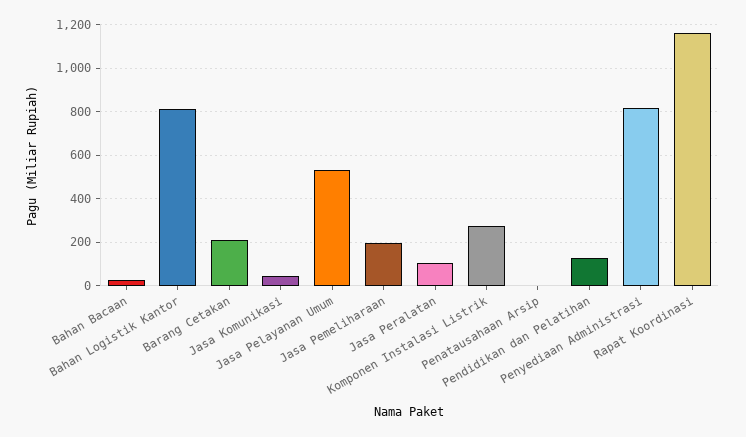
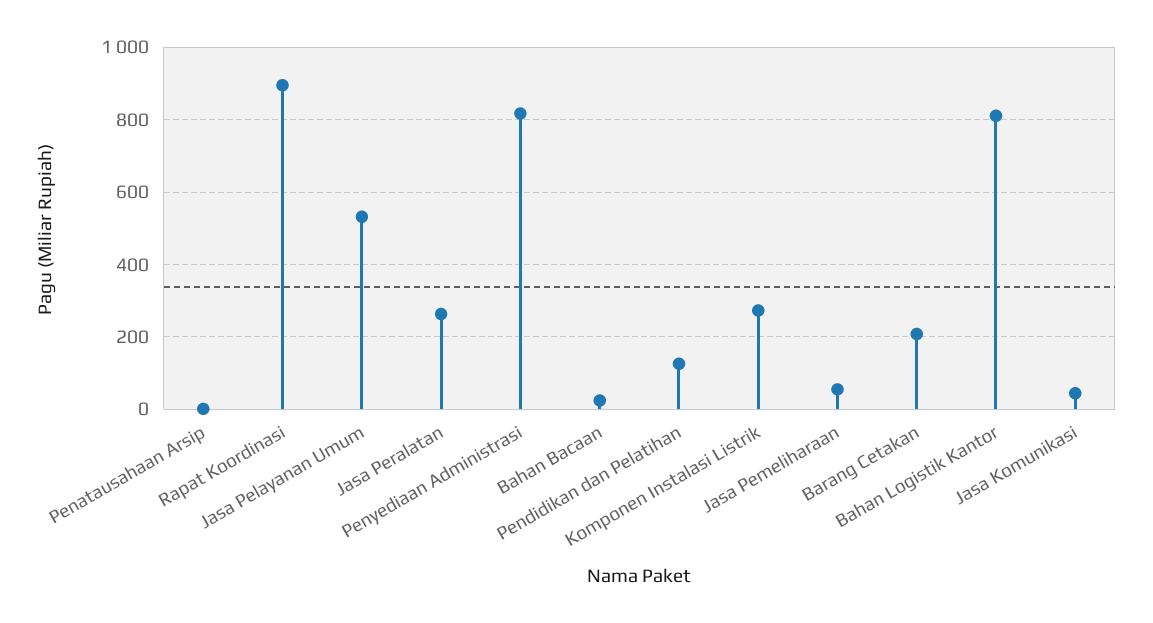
Jasa Pemeliharaan: 200 -> 60
Jasa Peralatan: 100 -> 260
Rapat Koordinasi: 1150 -> 900

